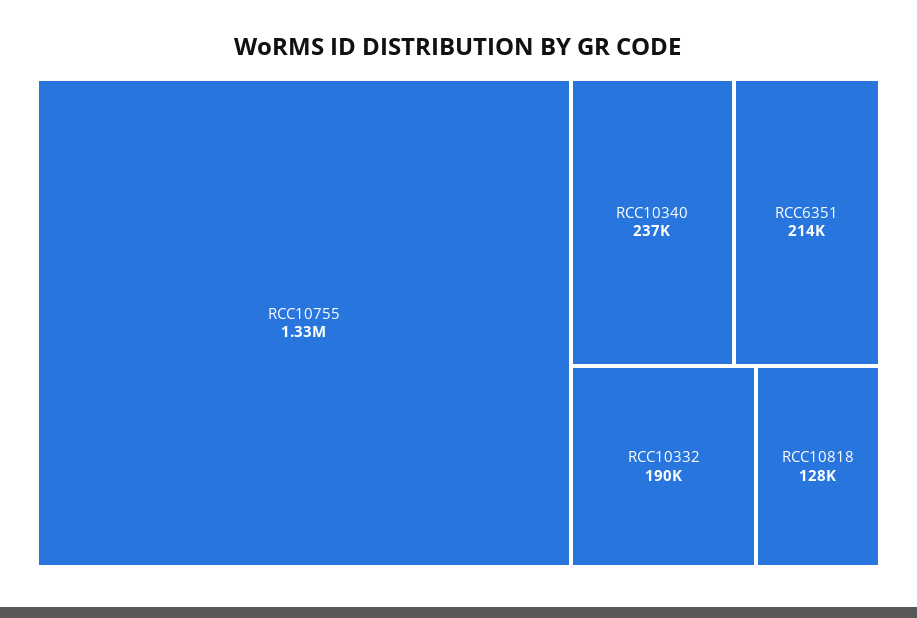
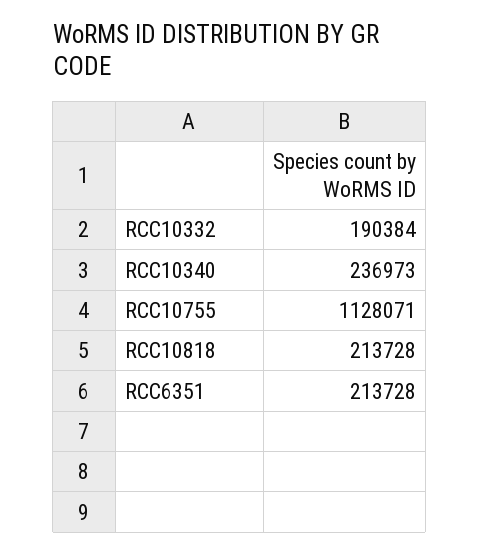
RCC10755: 1330000 -> 1128071
RCC10818: 128000 -> 213728

